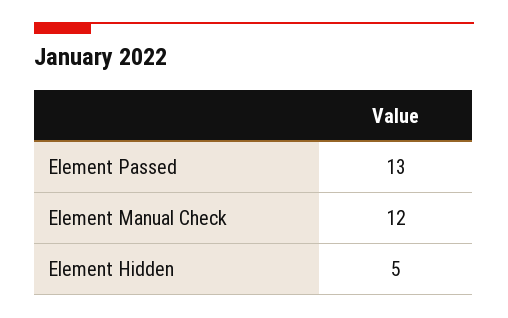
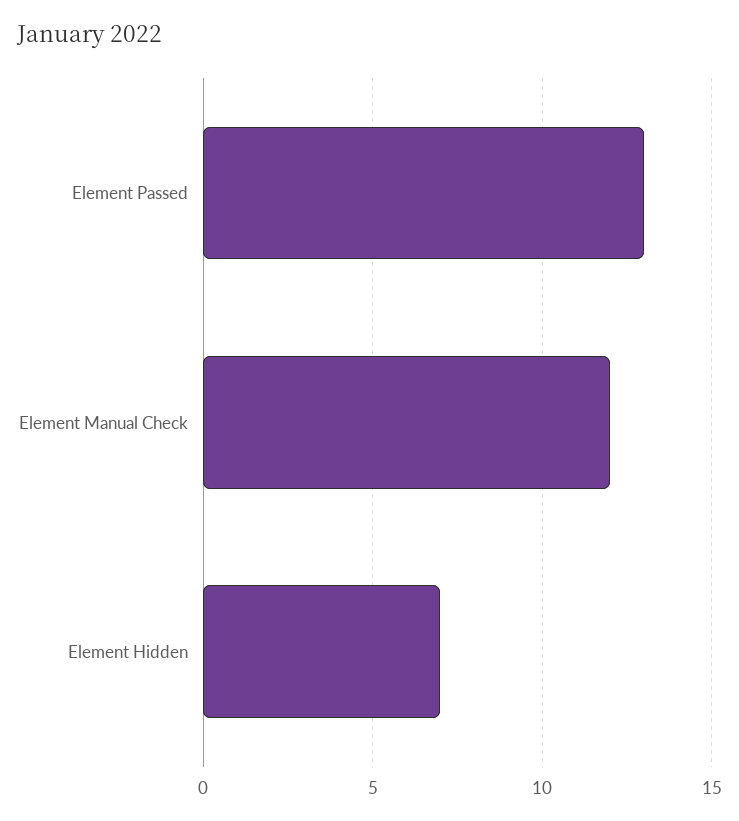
Element Hidden: 5 -> 7

